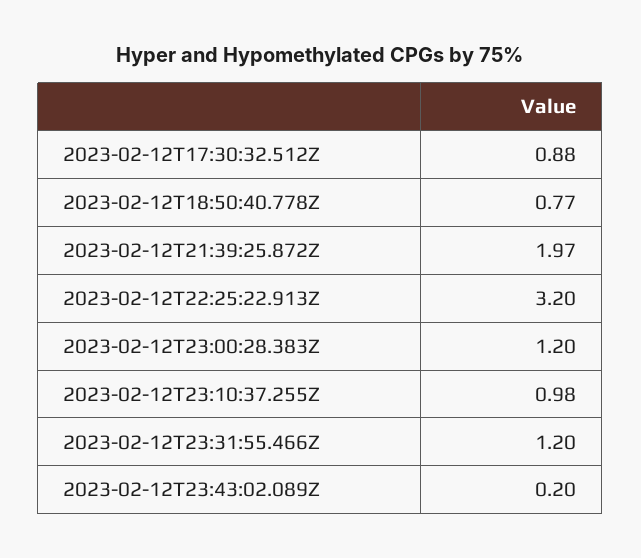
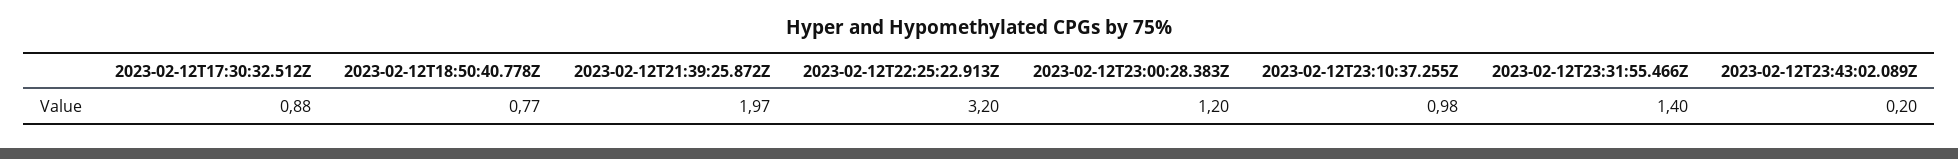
2023-02-12T23:31:55.466Z: 1.2 -> 1.4

